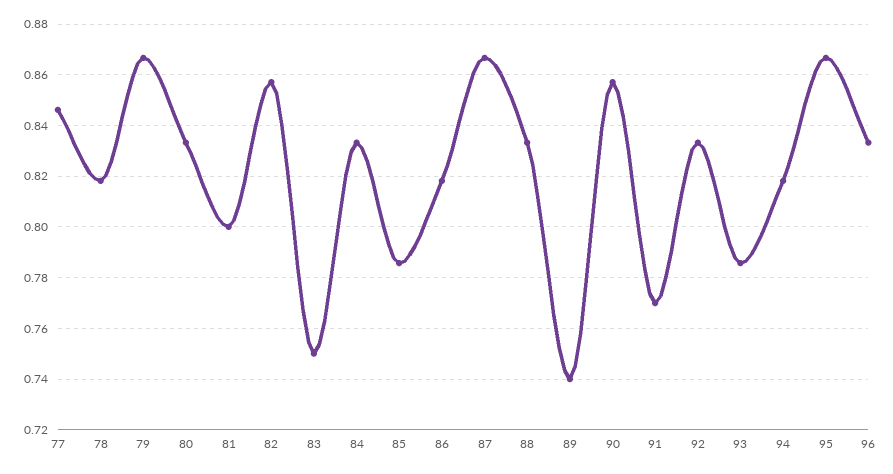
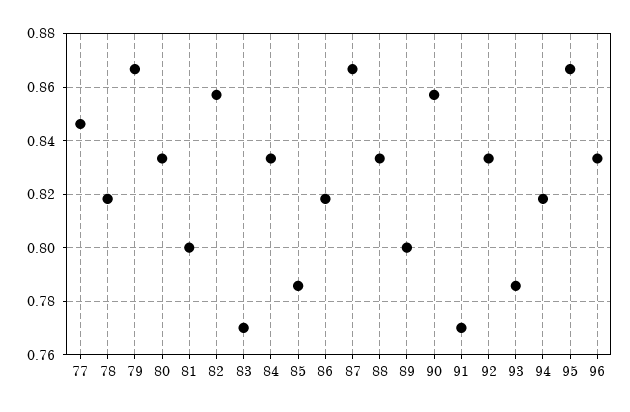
83: 0.75 -> 0.77
89: 0.74 -> 0.8

